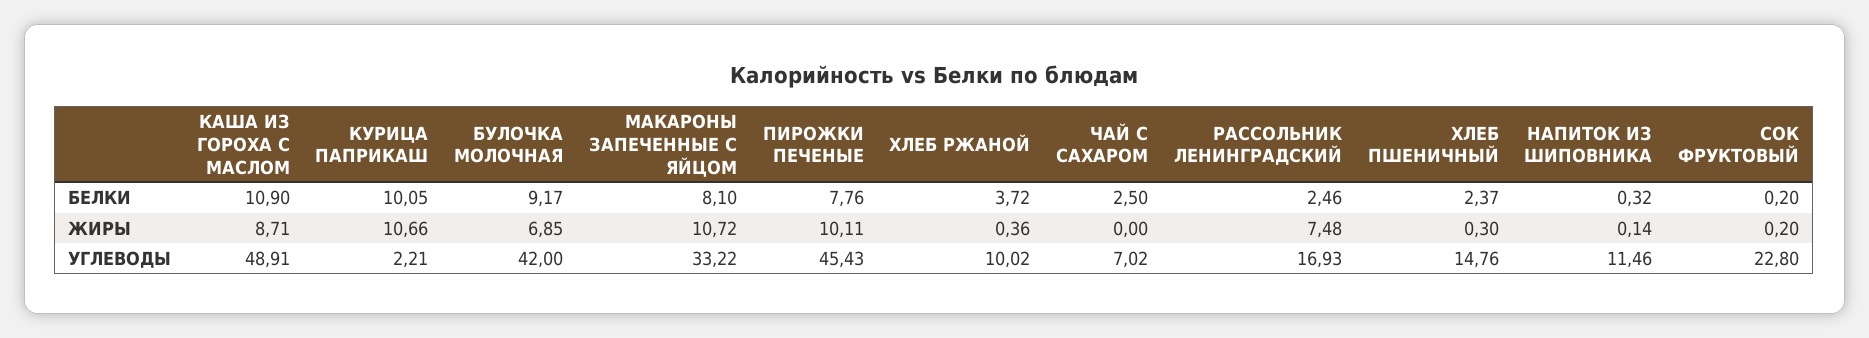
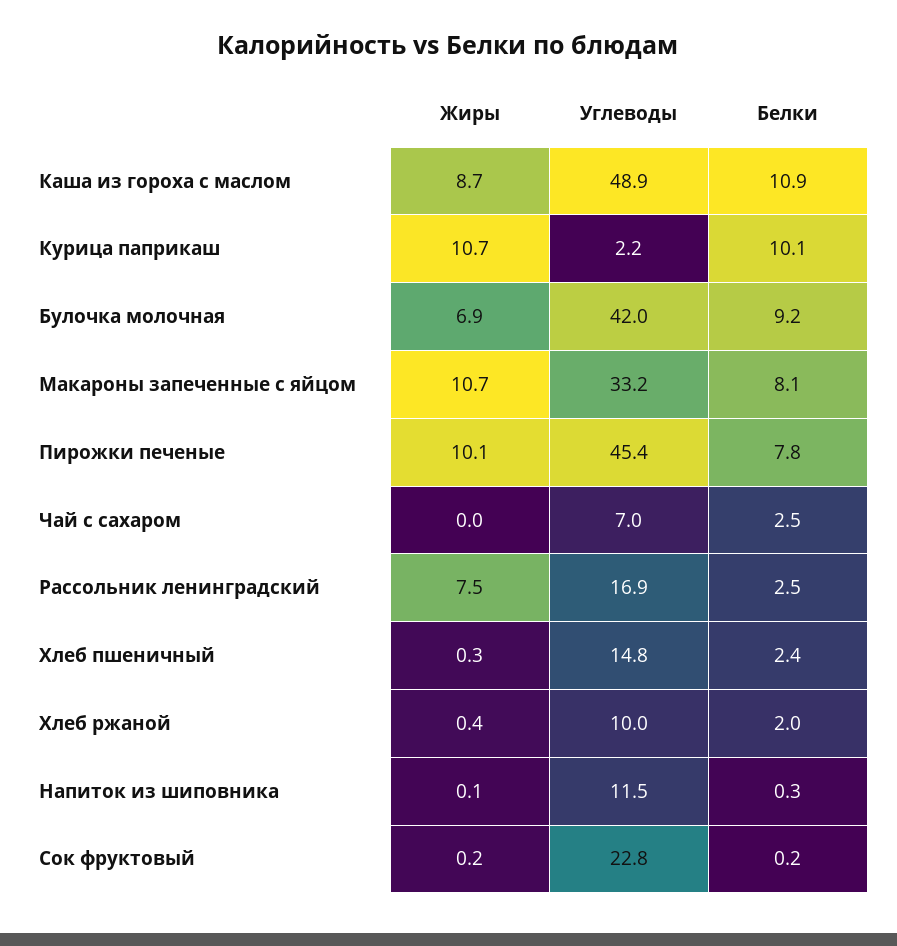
ХЛЕБ РЖАНОЙ, БЕЛКИ: 3.72 -> 2

